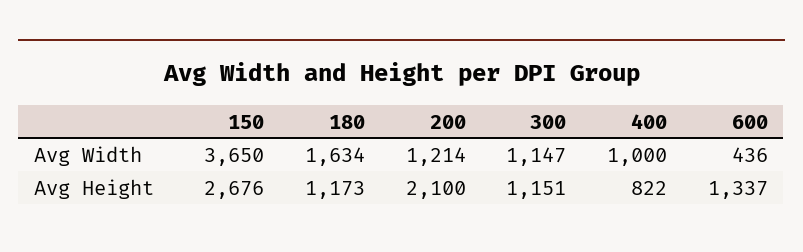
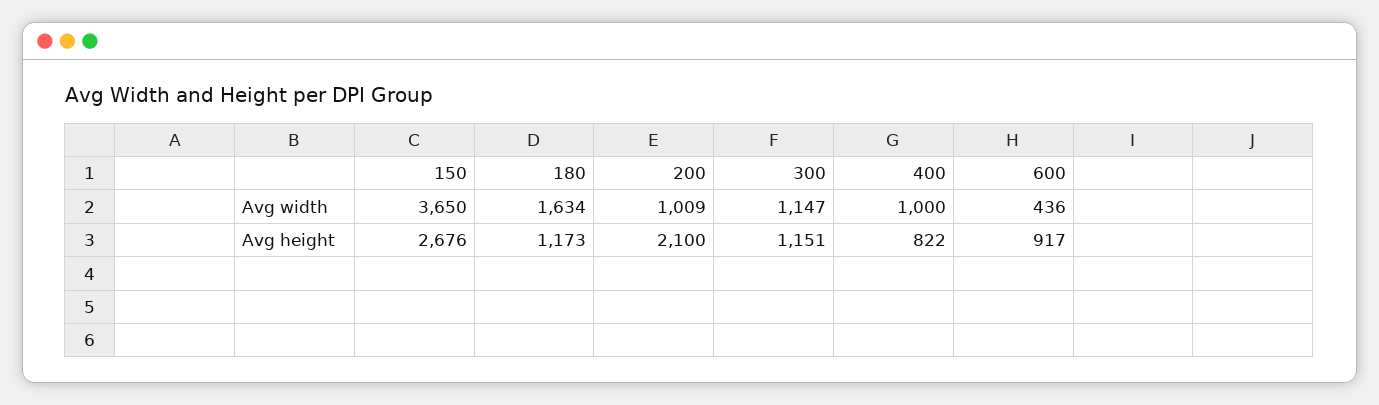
200, Avg Width: 1214 -> 1009
600, Avg Height: 1337 -> 917

